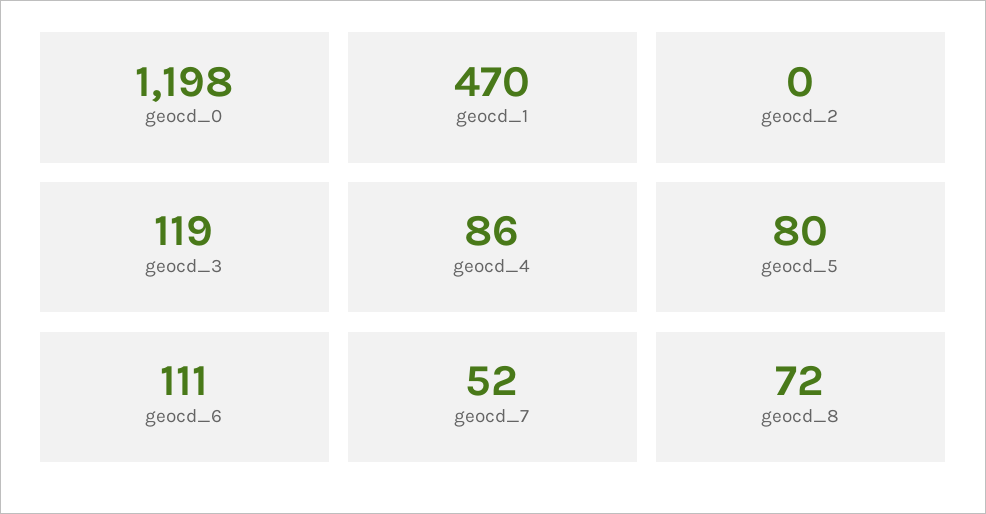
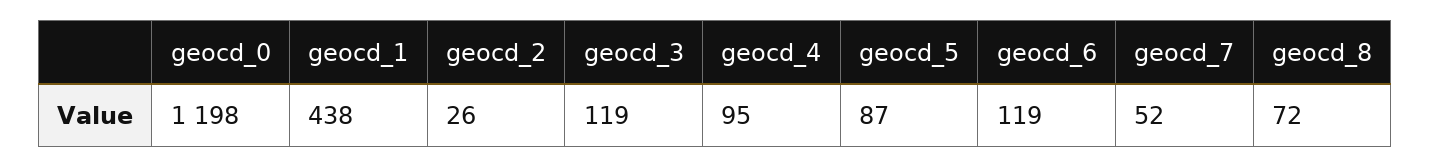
geocd_1: 470 -> 438
geocd_2: 0 -> 26
geocd_4: 86 -> 95
geocd_5: 80 -> 87
geocd_6: 111 -> 119

